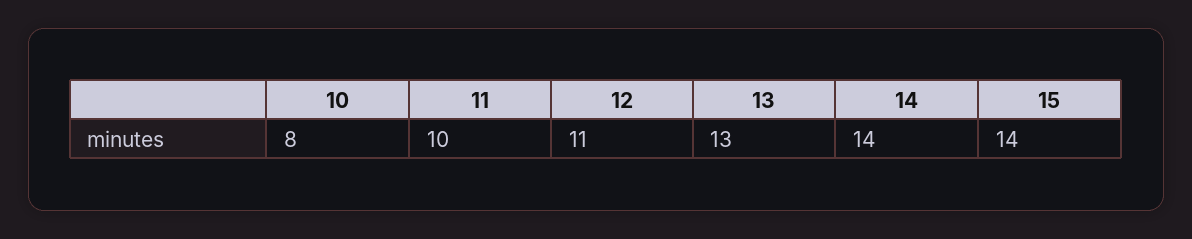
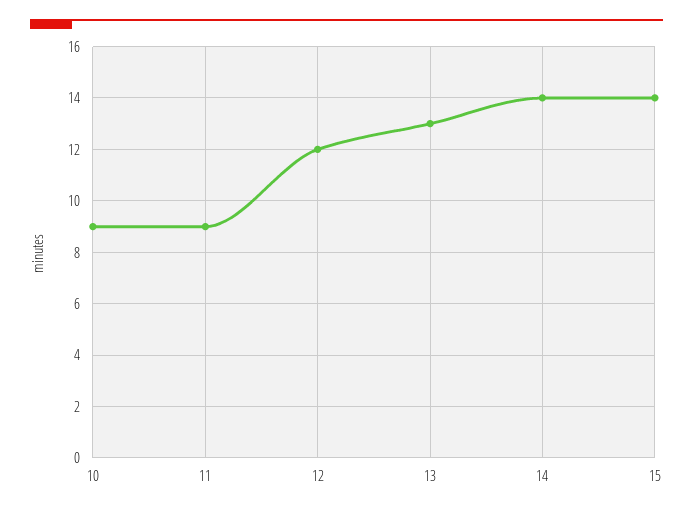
10: 8 -> 9
11: 10 -> 9
12: 11 -> 12

